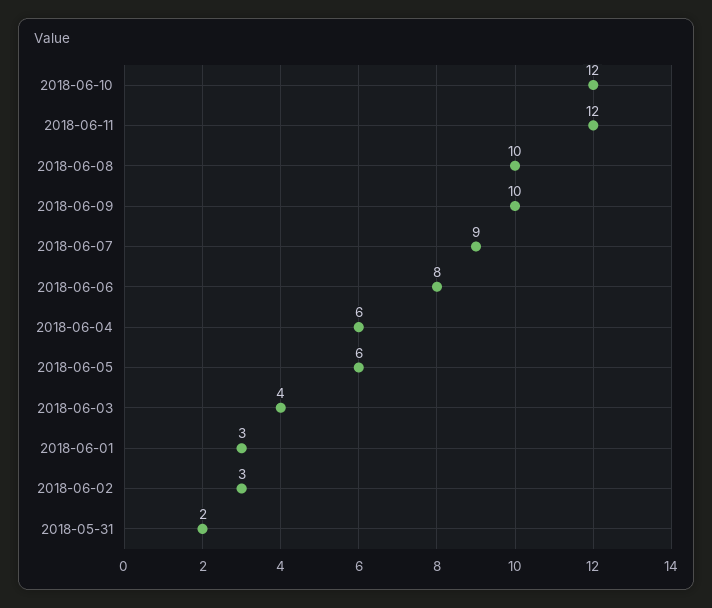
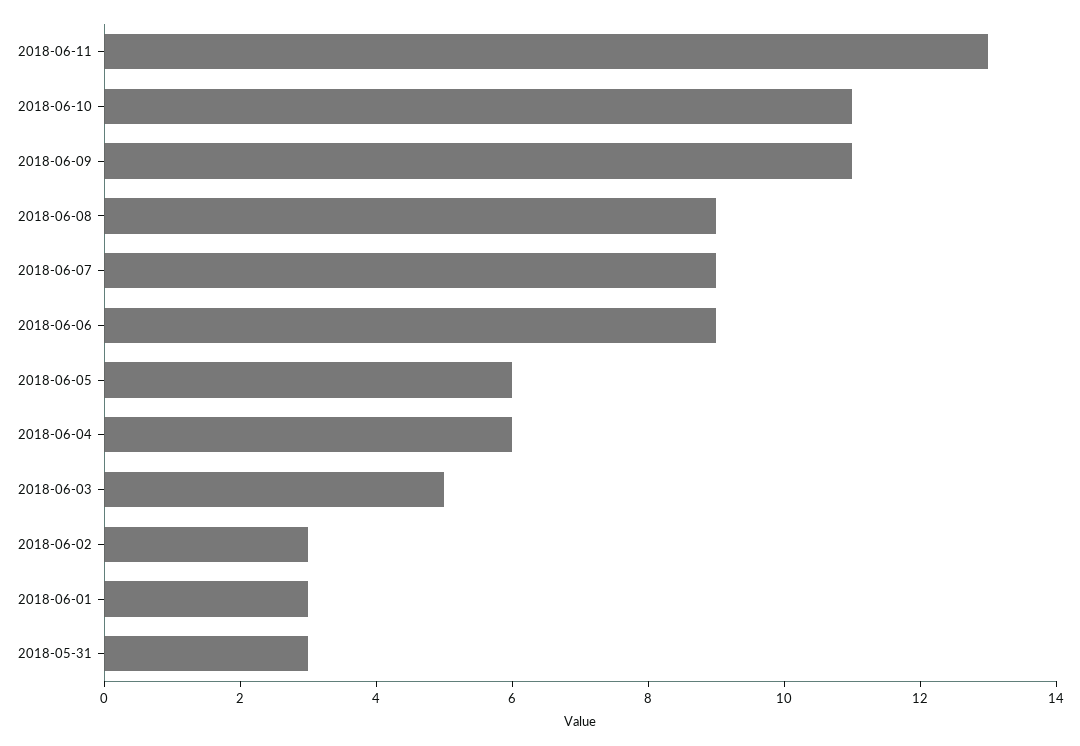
2018-06-10: 12 -> 11
2018-06-11: 12 -> 13
2018-06-08: 10 -> 9
2018-06-09: 10 -> 11
2018-06-06: 8 -> 9
2018-06-03: 4 -> 5
2018-05-31: 2 -> 3

